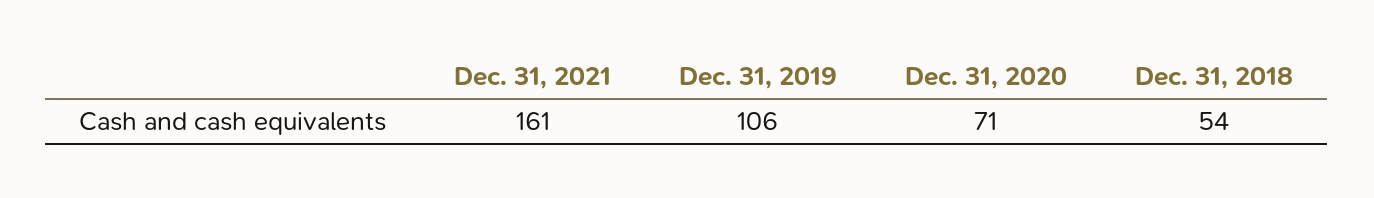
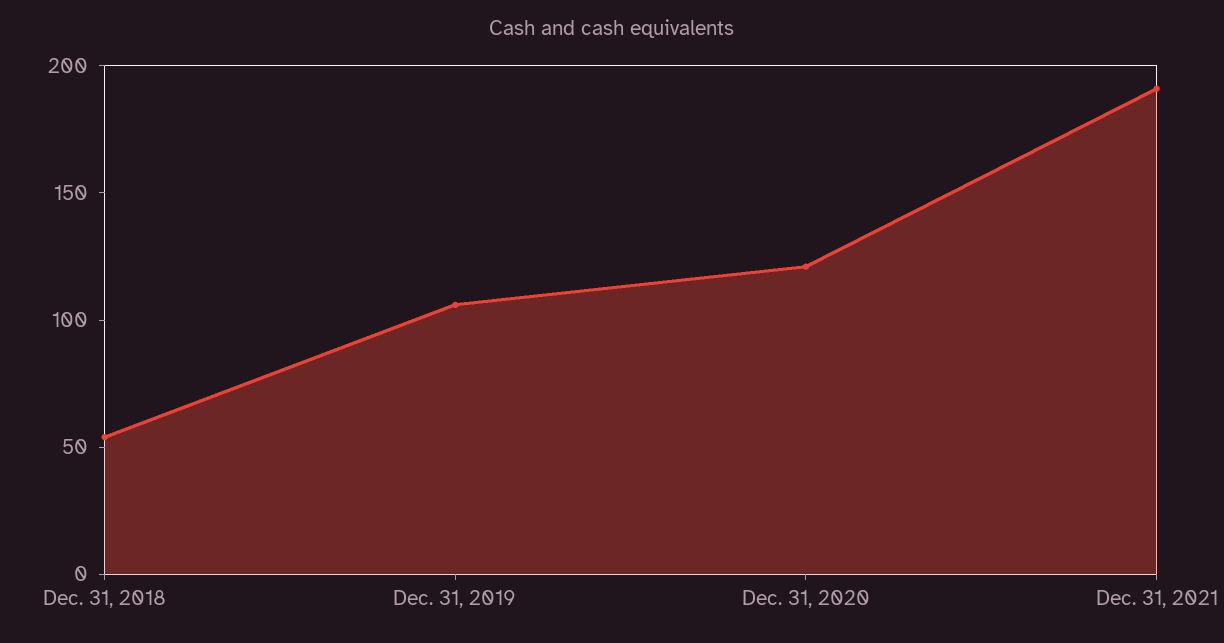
Dec. 31, 2021: 161 -> 190
Dec. 31, 2020: 71 -> 120

